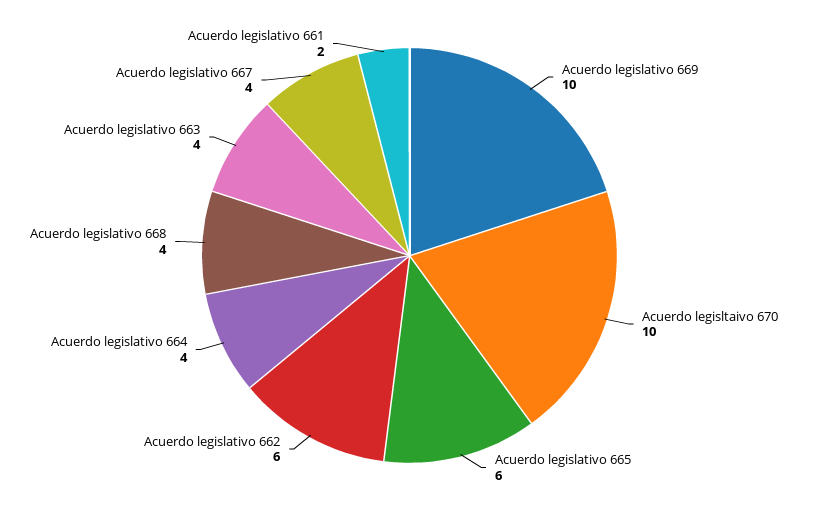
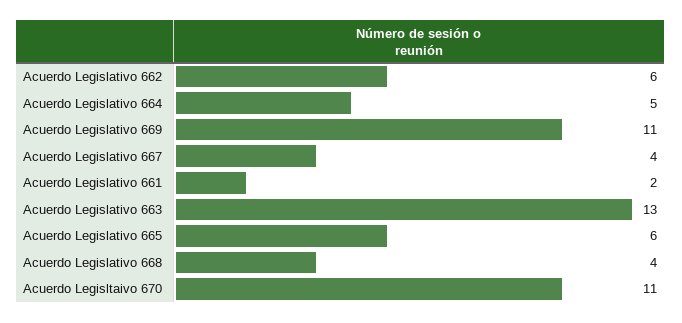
Acuerdo legislativo 669: 10 -> 11
Acuerdo legisltaivo 670: 10 -> 11
Acuerdo legislativo 664: 4 -> 5
Acuerdo legislativo 663: 4 -> 13

